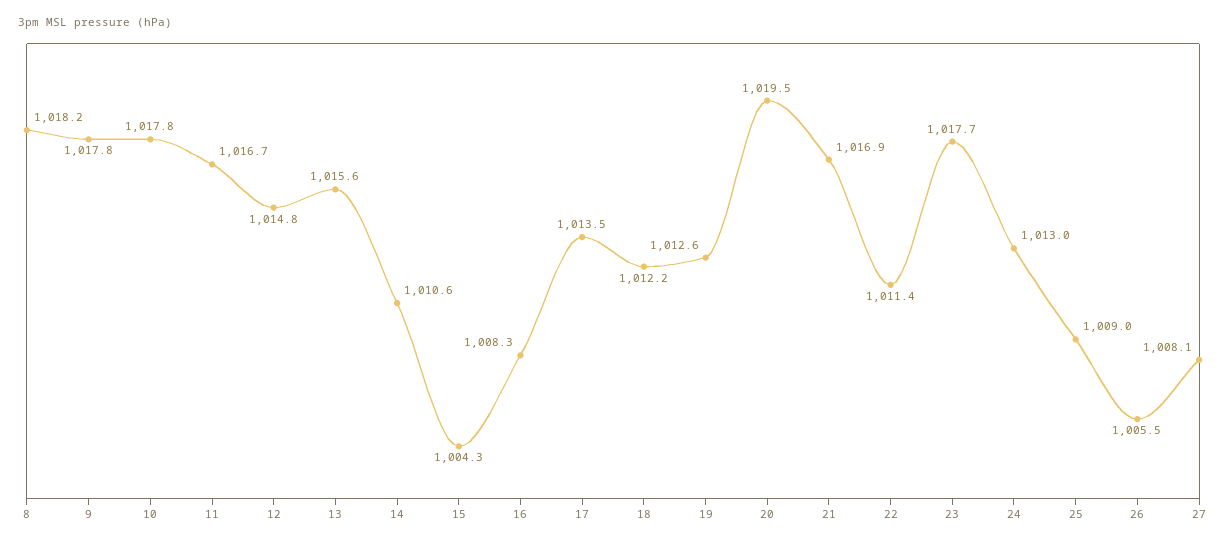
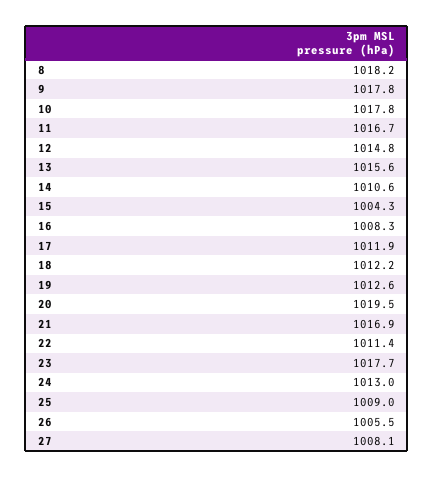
17: 1013.5 -> 1011.9

